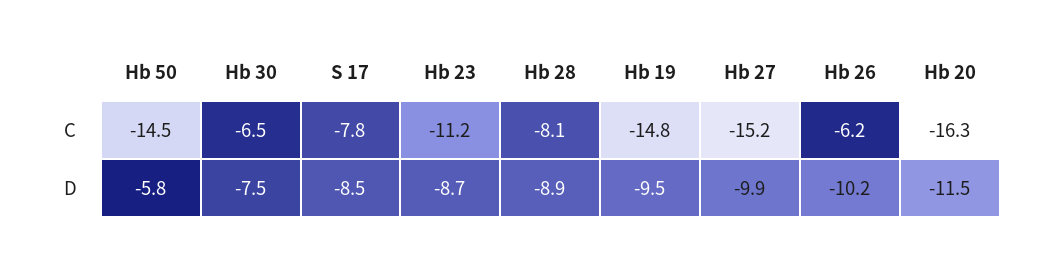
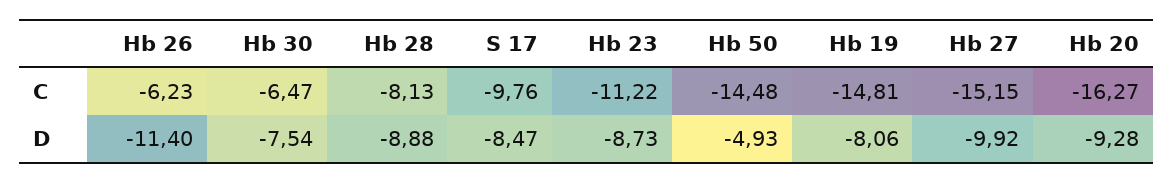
S 17, C: -7.8 -> -9.76
Hb 50, D: -5.8 -> -4.93
Hb 19, D: -9.5 -> -8.06
Hb 26, D: -10.2 -> -11.4
Hb 20, D: -11.5 -> -9.28

